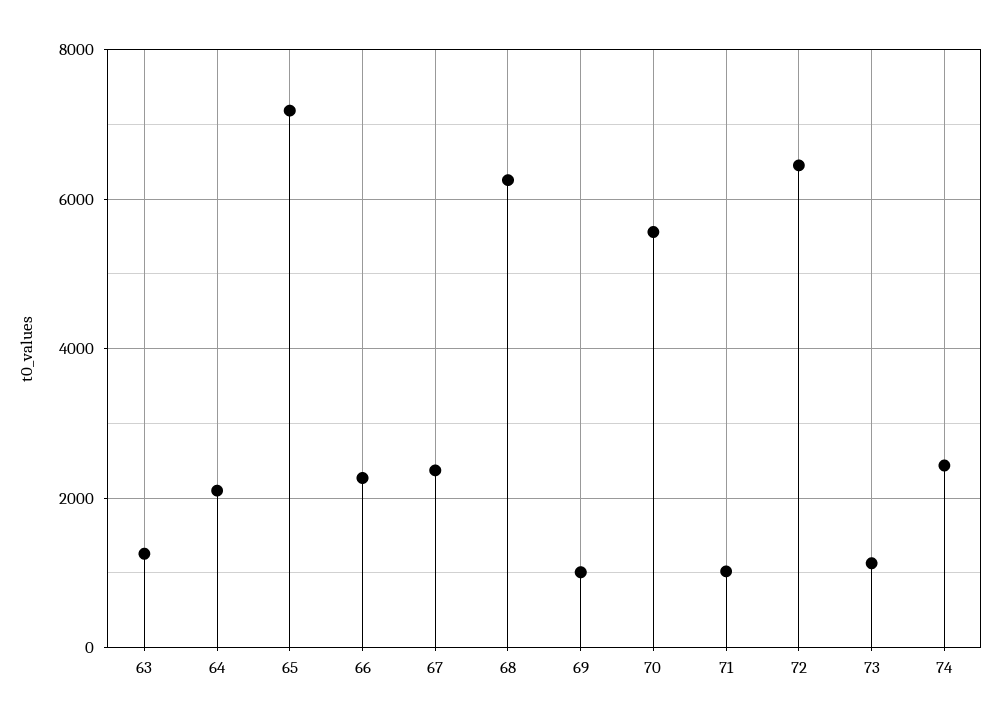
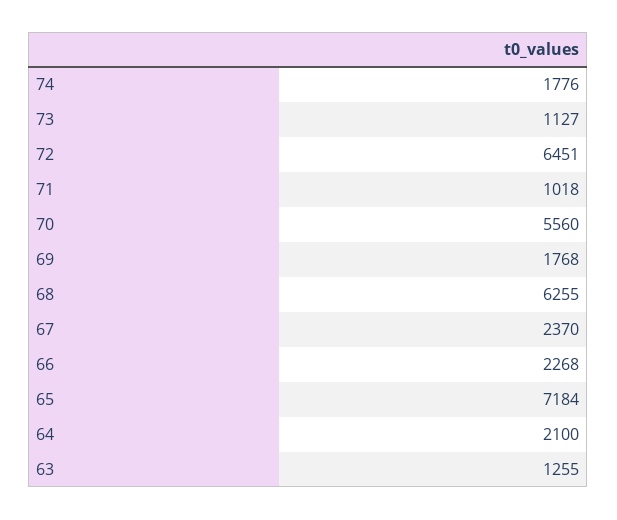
69: 1000 -> 1768
74: 2400 -> 1776

